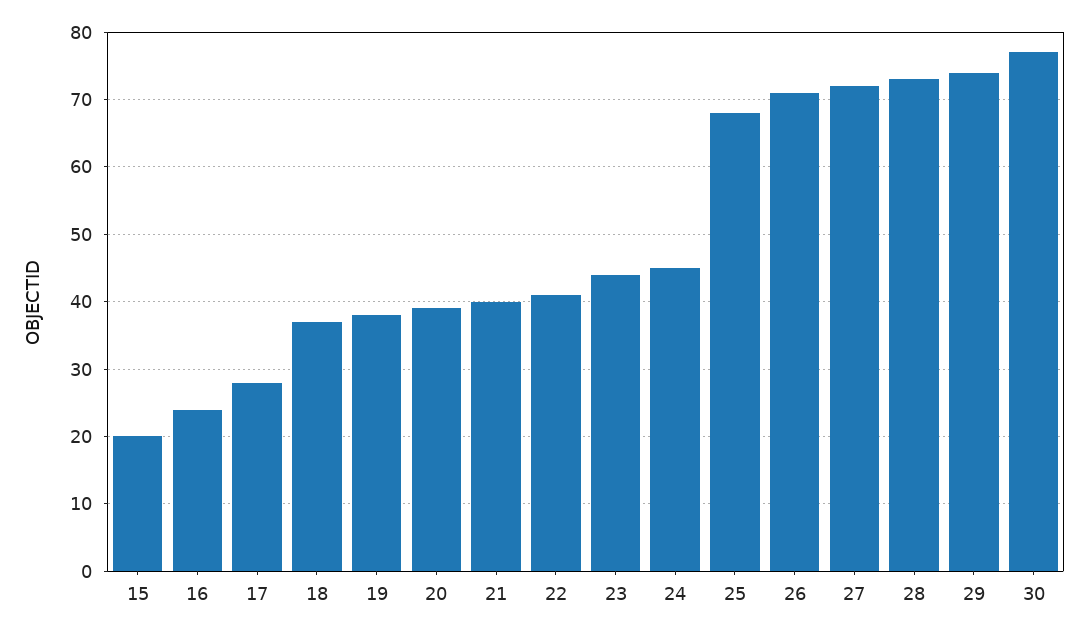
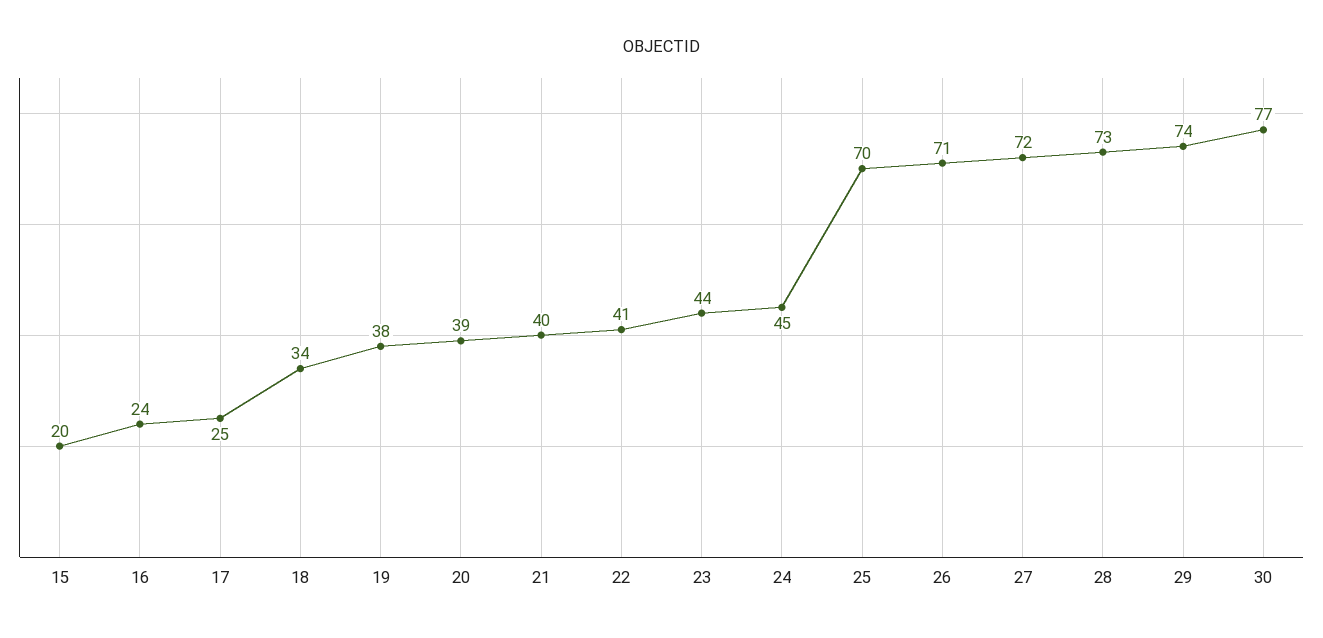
17: 28 -> 25
18: 37 -> 34
25: 68 -> 70

